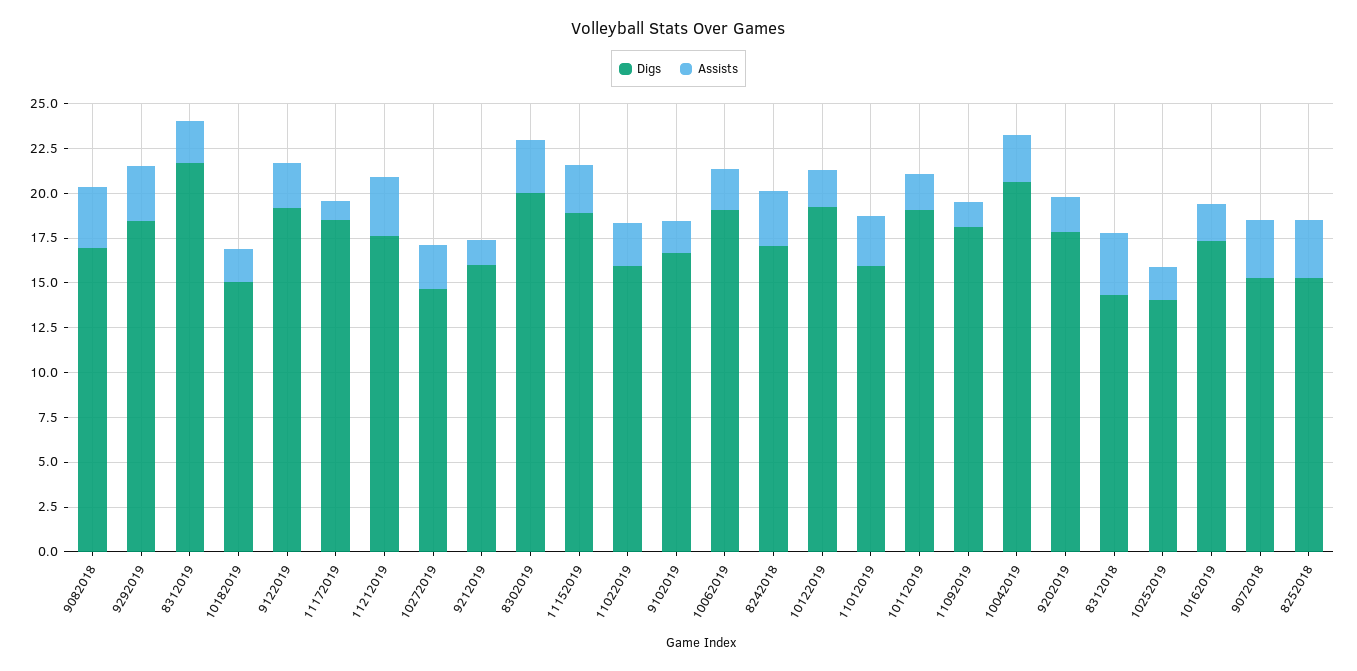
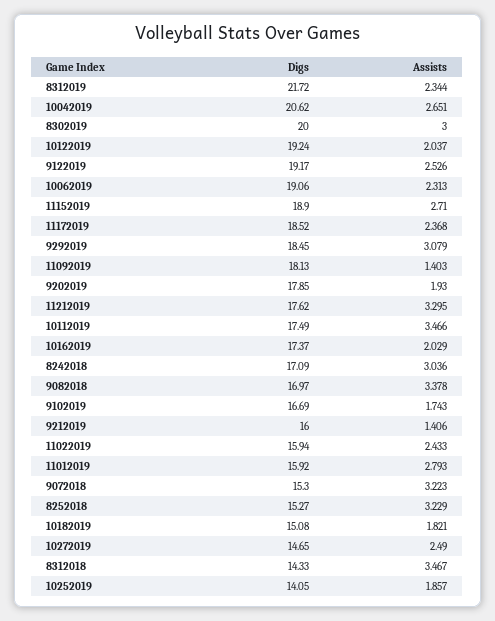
Assists, 11172019: 1 -> 2.368
Digs, 10112019: 19 -> 17.49
Assists, 10112019: 2 -> 3.466

